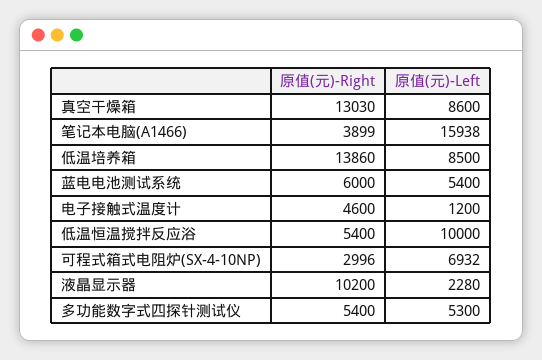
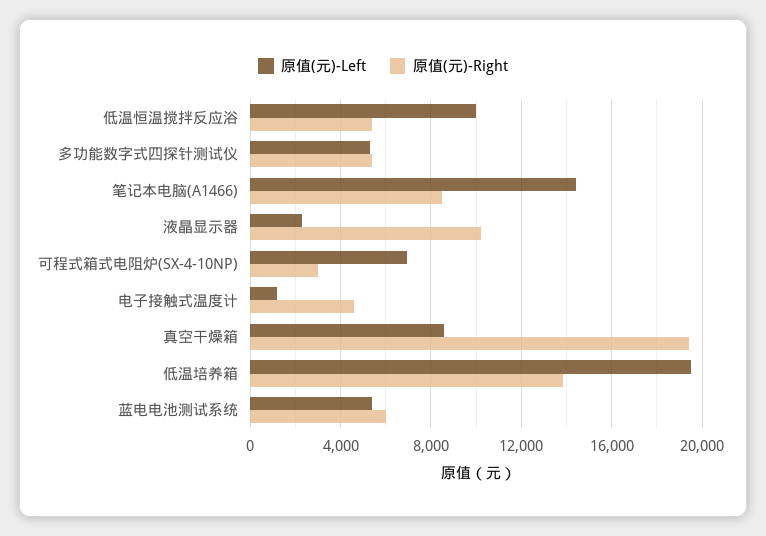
原值(元)-Right, 真空干燥箱: 13030 -> 19500
原值(元)-Right, 笔记本电脑(A1466): 3899 -> 8500
原值(元)-Left, 笔记本电脑(A1466): 15938 -> 14500
原值(元)-Left, 低温培养箱: 8500 -> 19500

